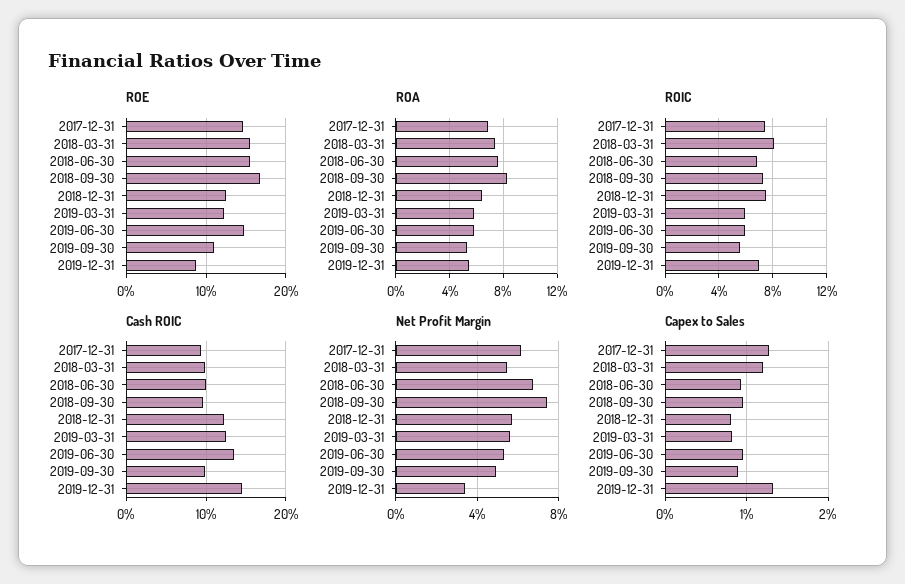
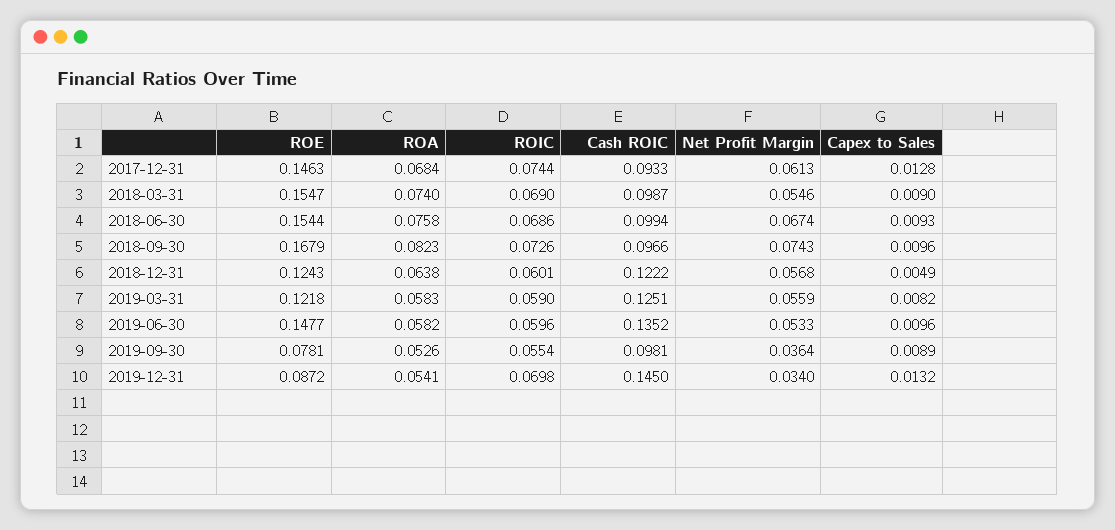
ROE, 2019-09-30: 0.11 -> 0.0781
ROIC, 2018-03-31: 0.08 -> 0.069
ROIC, 2018-12-31: 0.075 -> 0.0601
Net Profit Margin, 2019-09-30: 0.05 -> 0.0364
Capex to Sales, 2018-03-31: 0.012 -> 0.009
Capex to Sales, 2018-12-31: 0.008 -> 0.0049

